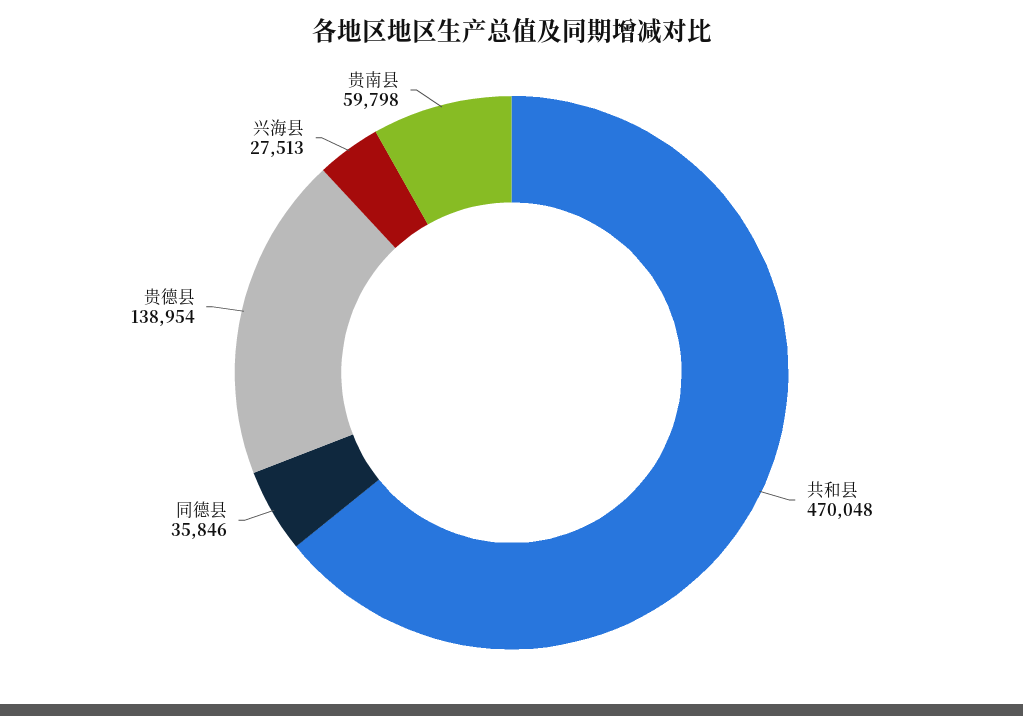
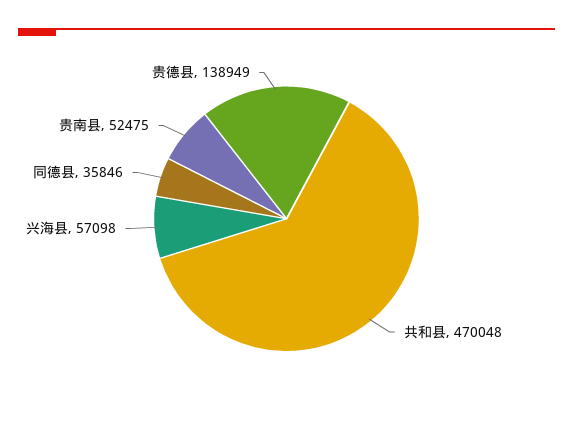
贵德县: 138954 -> 138949
兴海县: 27513 -> 57098
贵南县: 59798 -> 52475

